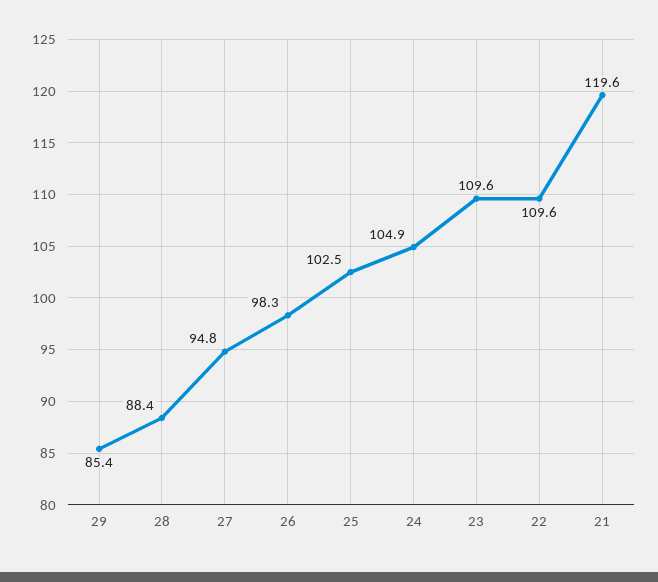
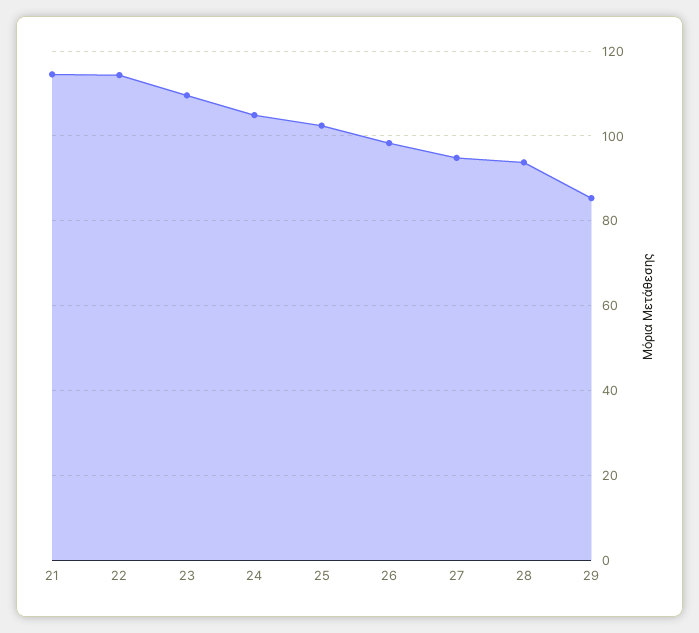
28: 88.4 -> 94
22: 109.6 -> 114
21: 119.6 -> 114

